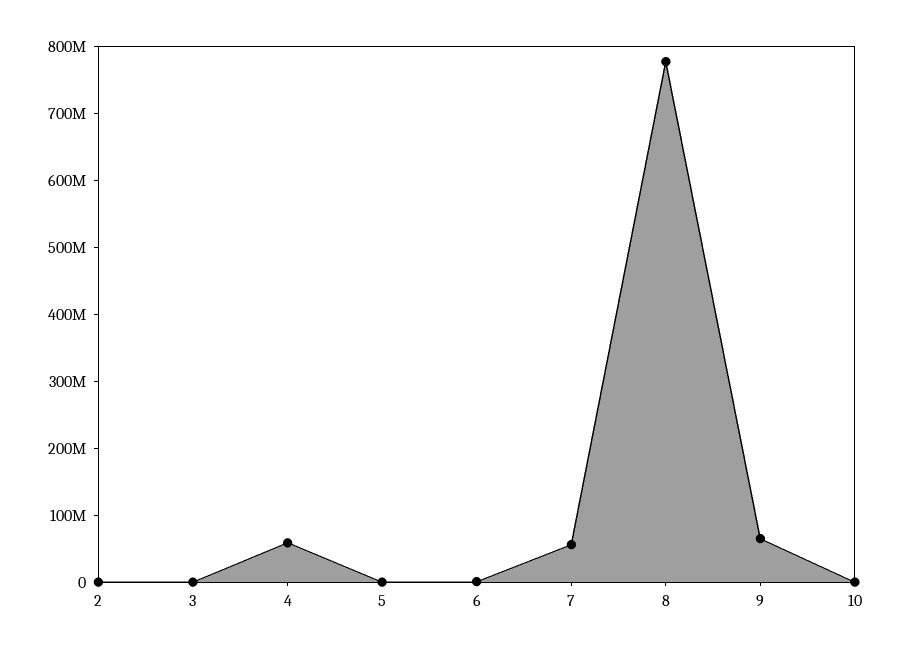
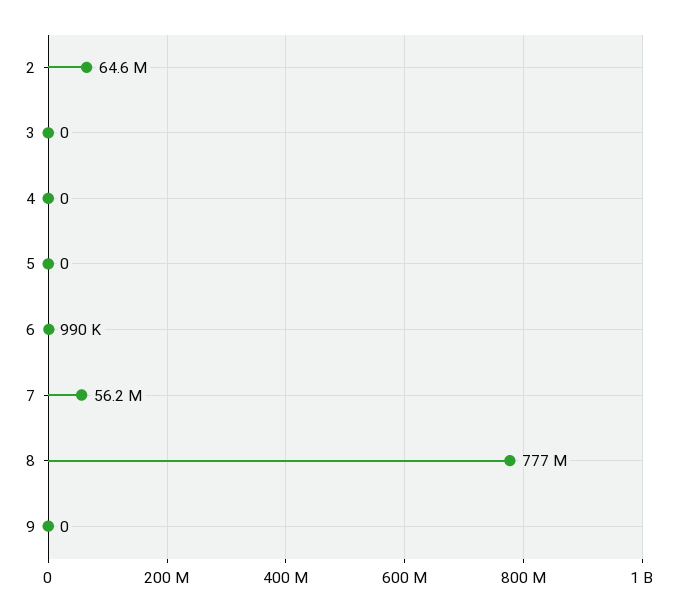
2: 0 -> 64600000
4: 60000000 -> 0
9: 60000000 -> 0
10: 0 -> none

